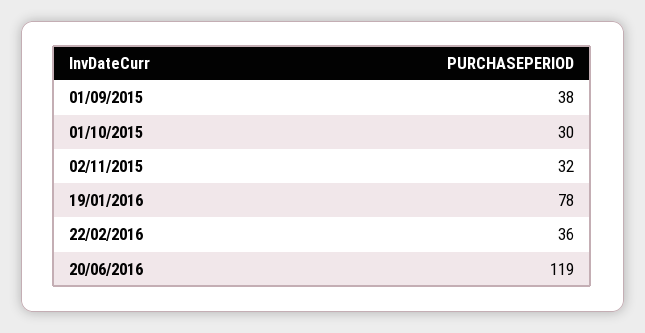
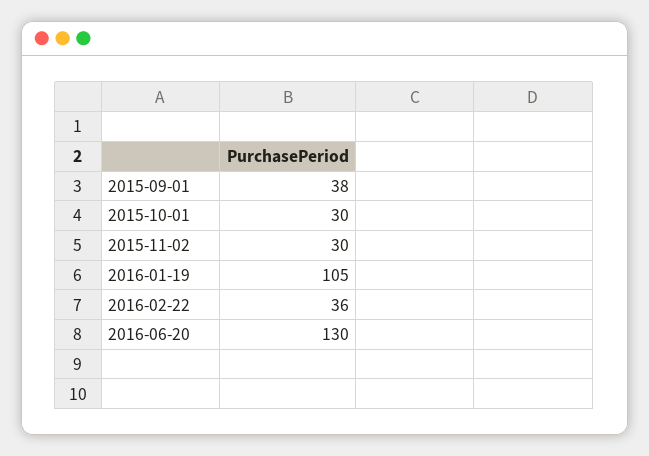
02/11/2015: 32 -> 30
19/01/2016: 78 -> 105
20/06/2016: 119 -> 130

